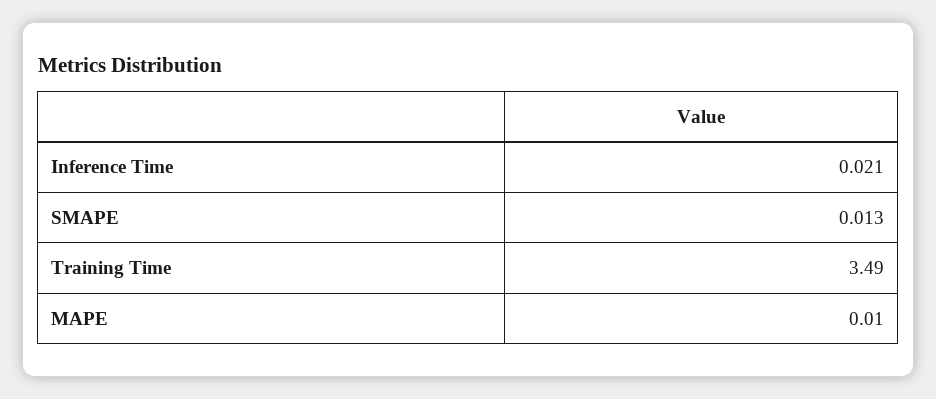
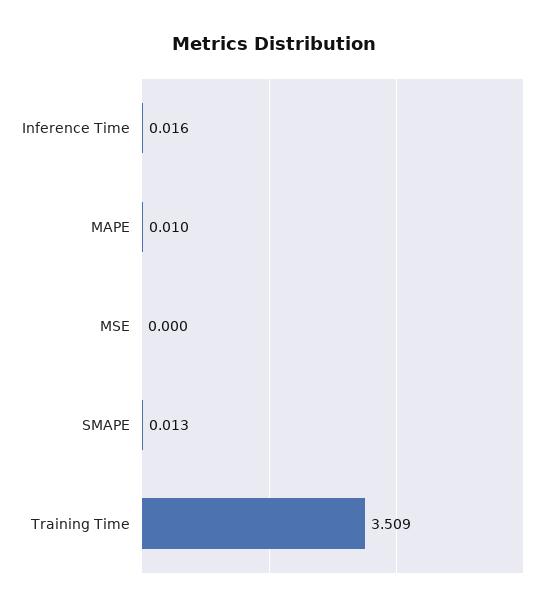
Inference Time: 0.021 -> 0.016
Training Time: 3.49 -> 3.509
MSE: none -> 0

